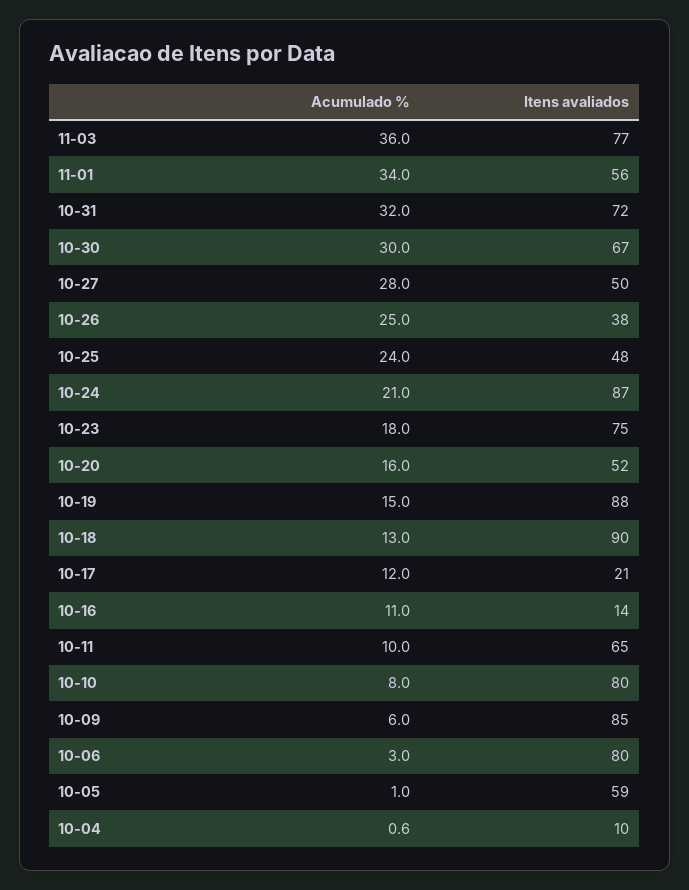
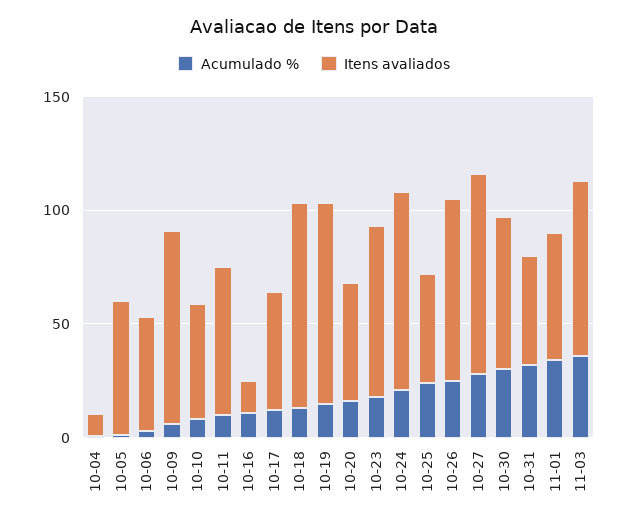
Itens avaliados, 10-31: 72 -> 50
Itens avaliados, 10-27: 50 -> 90
Itens avaliados, 10-26: 38 -> 80
Itens avaliados, 10-17: 21 -> 50
Itens avaliados, 10-10: 80 -> 50
Itens avaliados, 10-06: 80 -> 50

